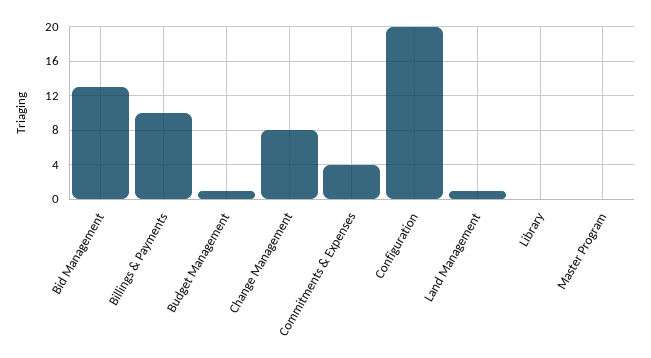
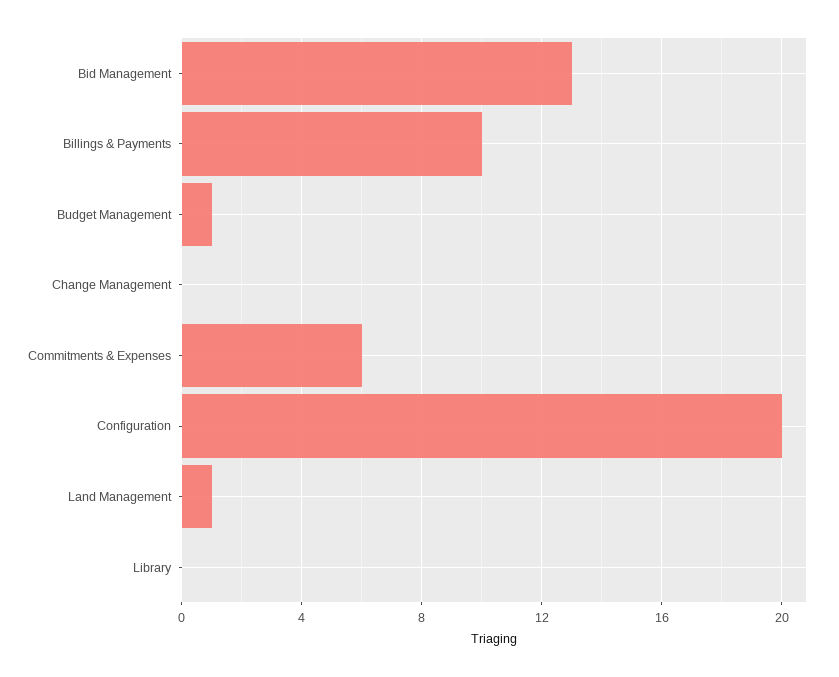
Change Management: 8 -> 0
Commitments & Expenses: 4 -> 6
Master Program: 0 -> none

